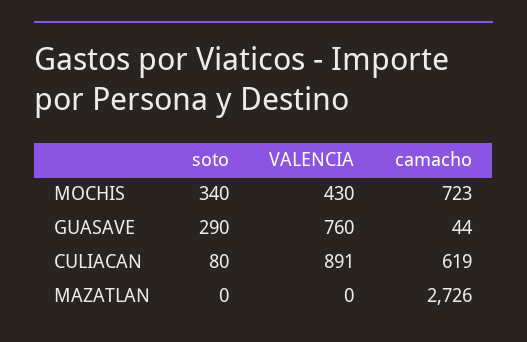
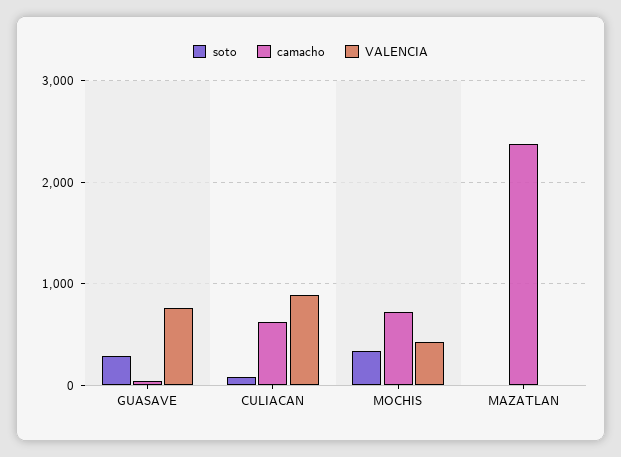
camacho, MAZATLAN: 2726 -> 2400

